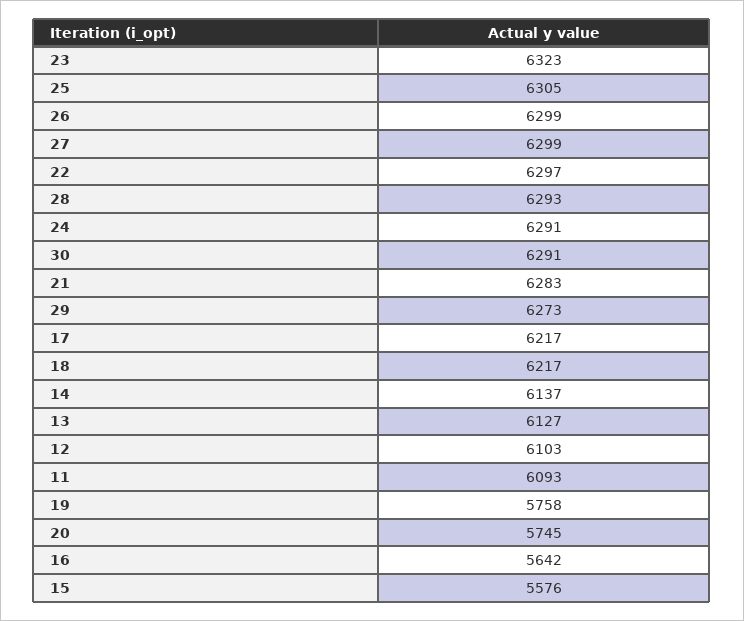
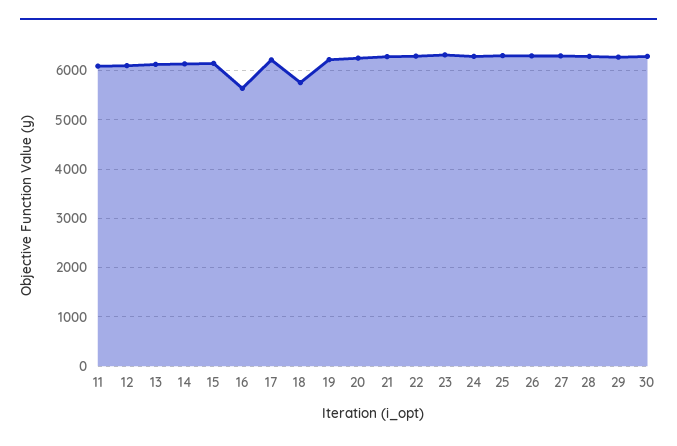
18: 6217 -> 5800
19: 5758 -> 6200
20: 5745 -> 6200
15: 5576 -> 6200

